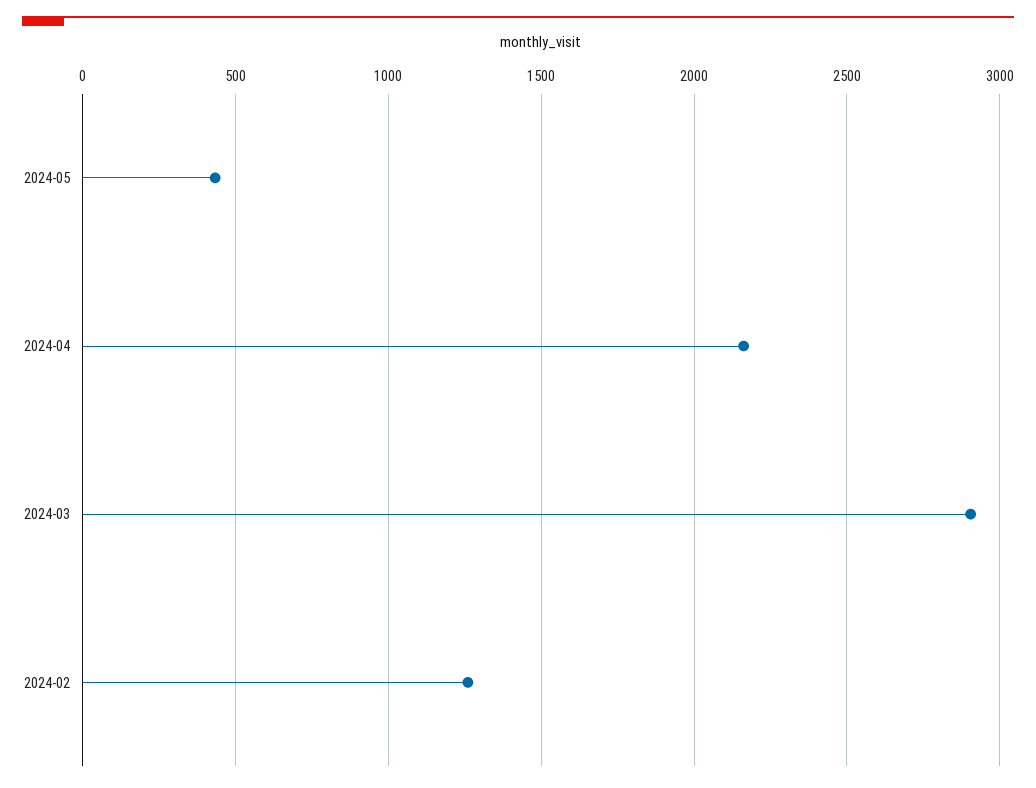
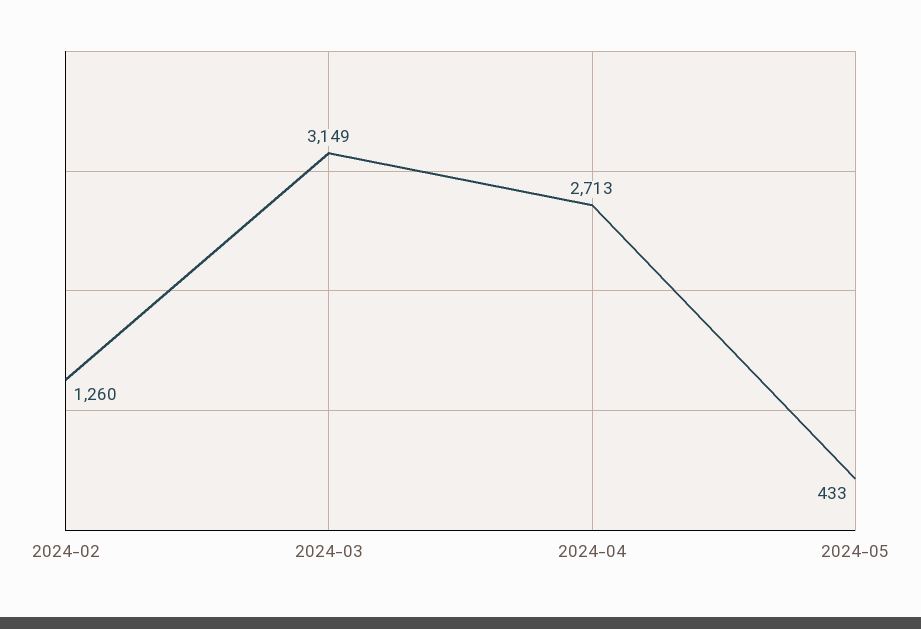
2024-04: 2150 -> 2713
2024-03: 2900 -> 3149

